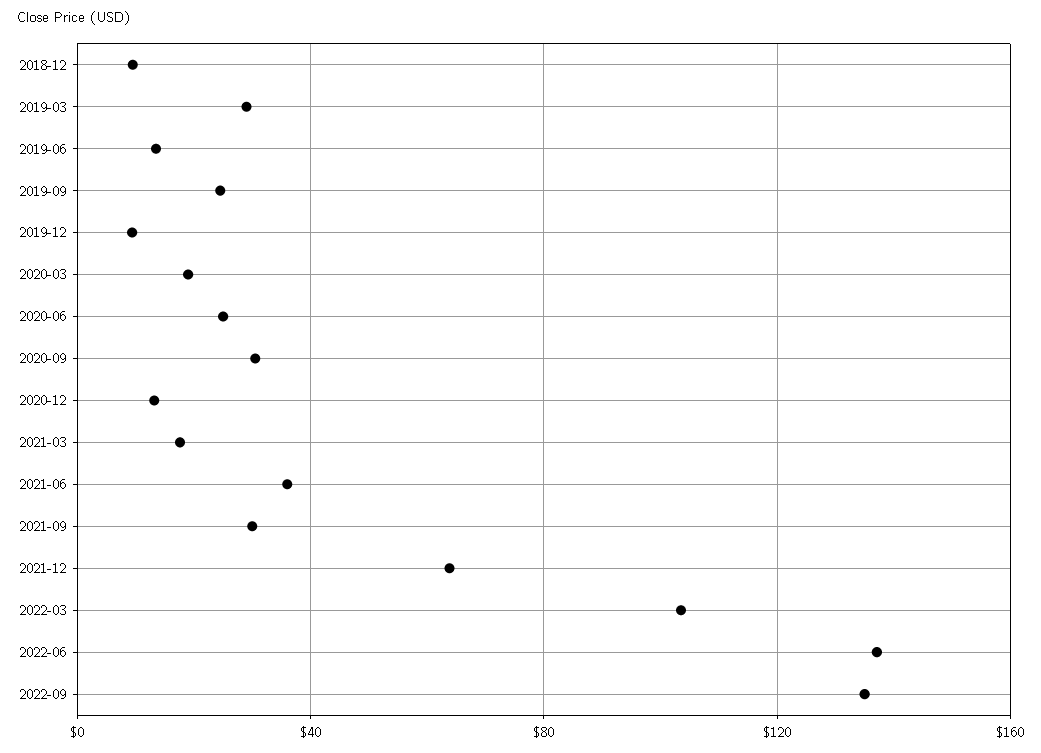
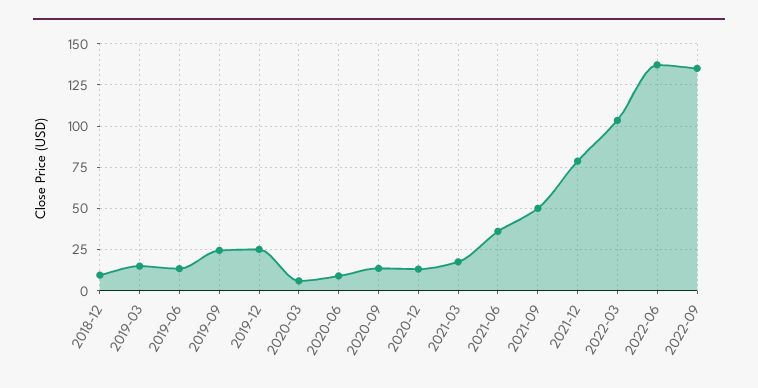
2019-03: 30 -> 15
2019-12: 10 -> 25
2020-03: 20 -> 5
2020-06: 25 -> 10
2020-09: 30 -> 15
2021-09: 30 -> 50
2021-12: 65 -> 80

